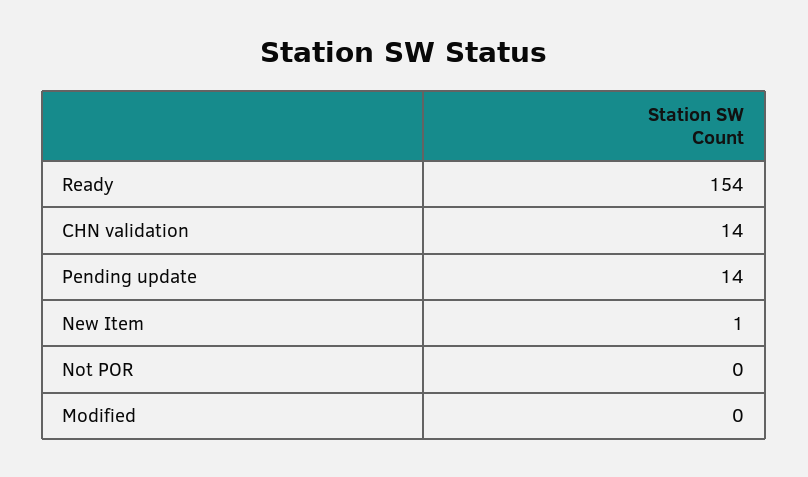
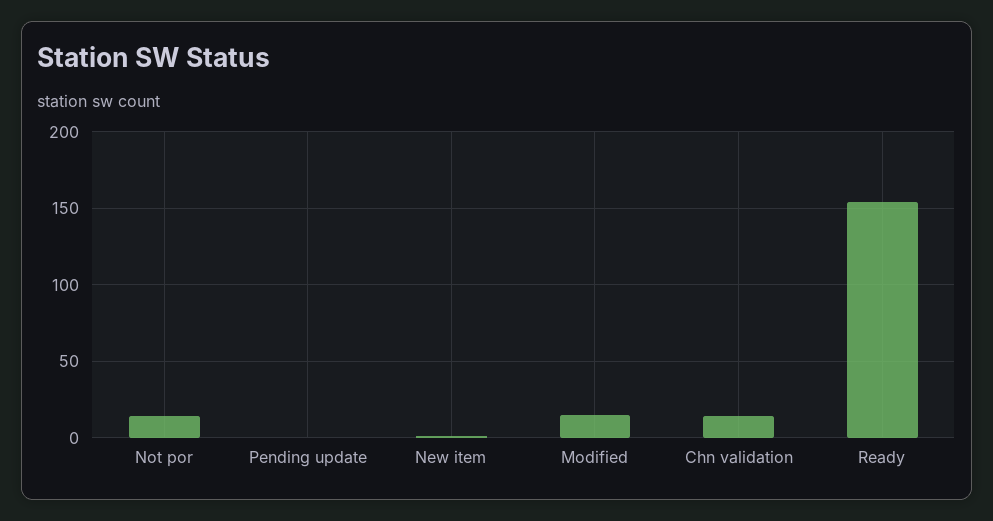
Pending update: 14 -> 0
Not POR: 0 -> 15
Modified: 0 -> 15

